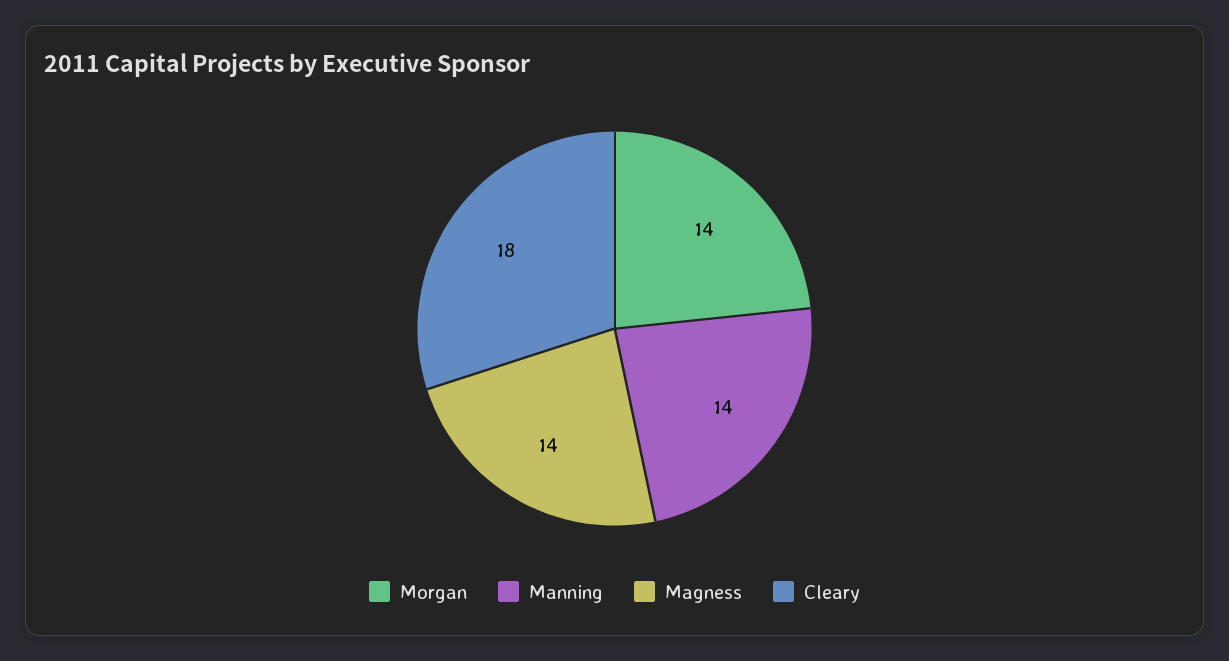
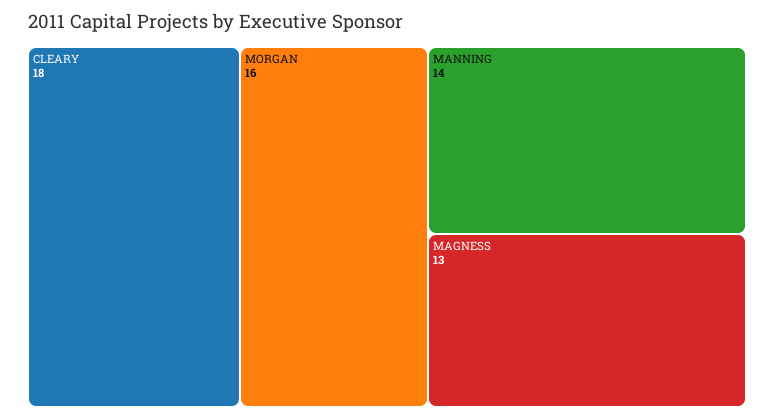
Morgan: 14 -> 16
Magness: 14 -> 13

